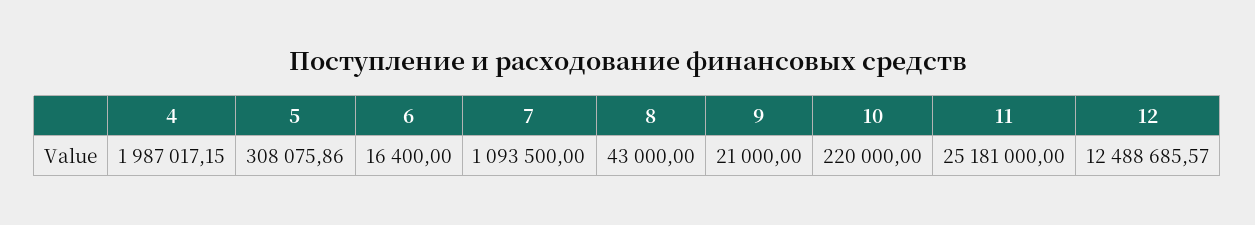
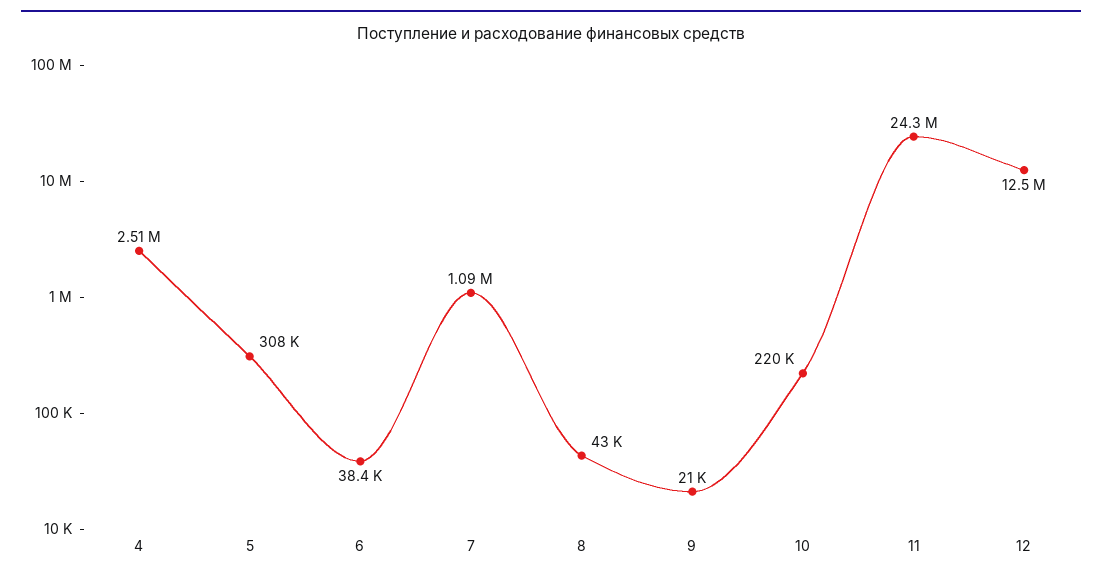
4: 1987017.15 -> 2510000
6: 16400 -> 38400
11: 25181000 -> 24300000

